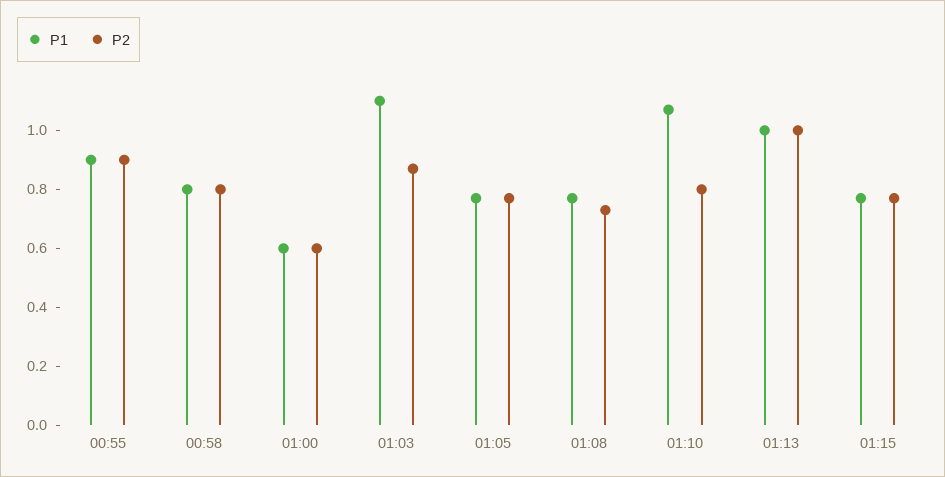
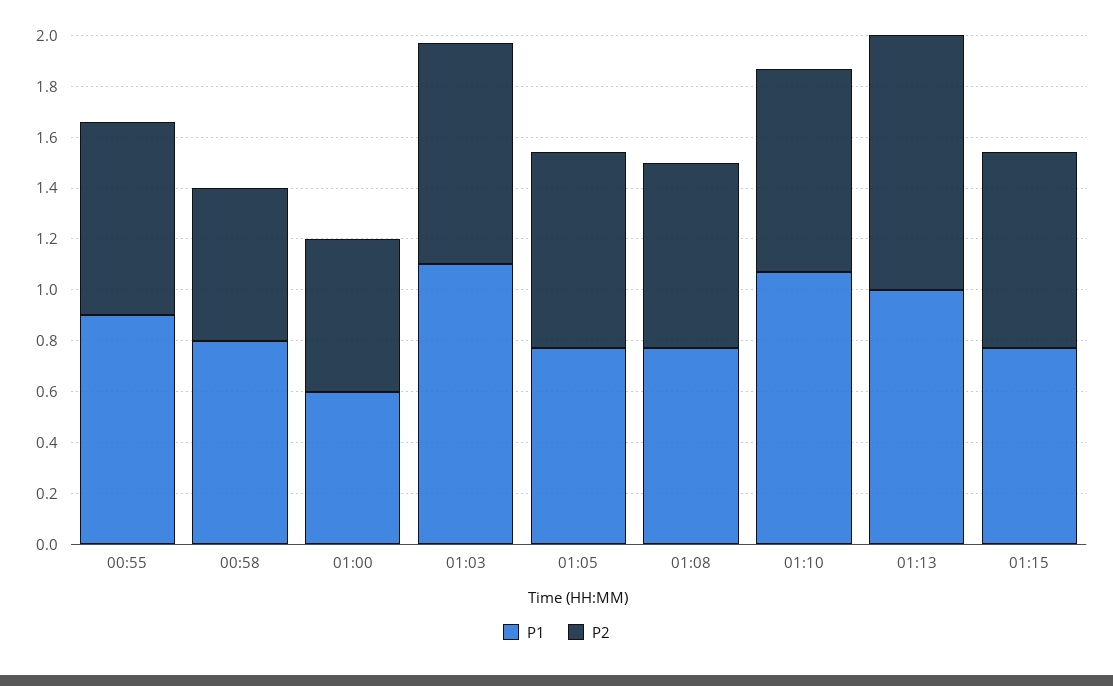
P2, 00:55: 0.9 -> 0.75
P2, 00:58: 0.8 -> 0.6

